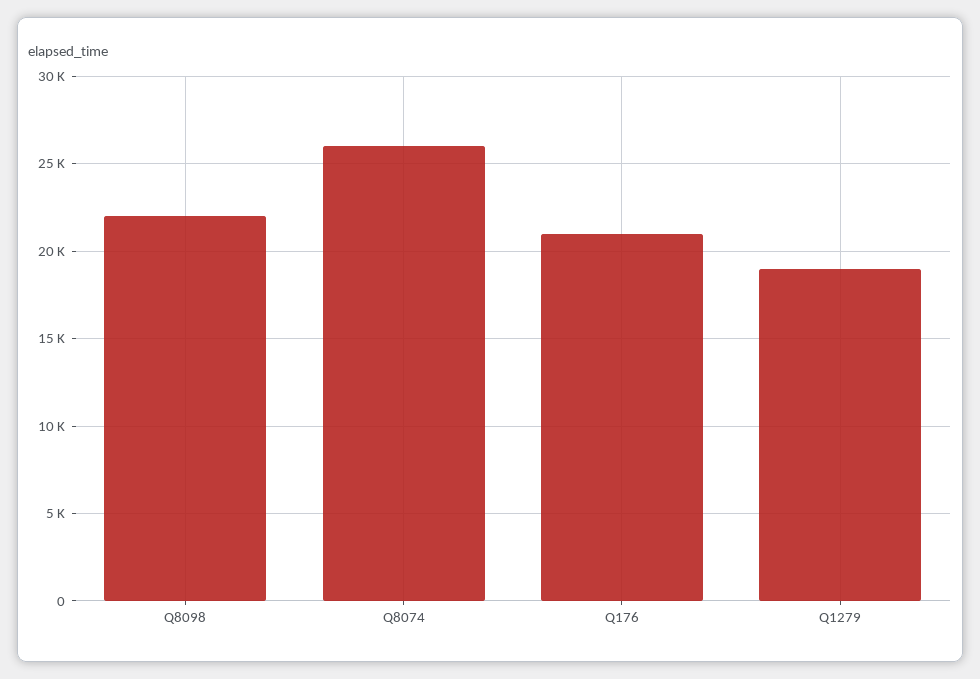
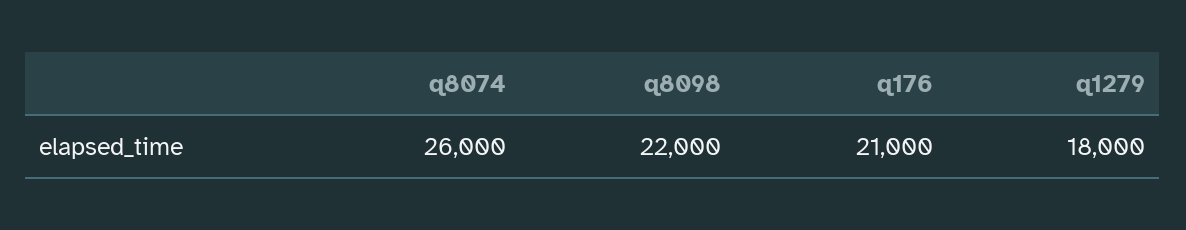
Q1279: 19000 -> 18000

